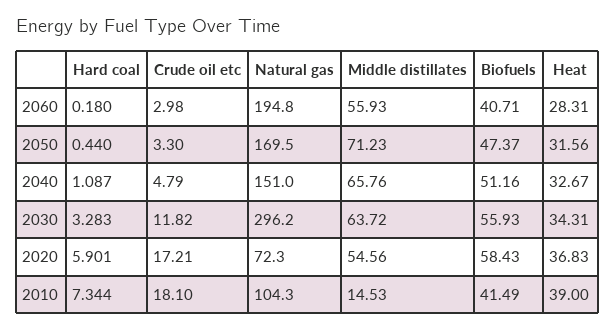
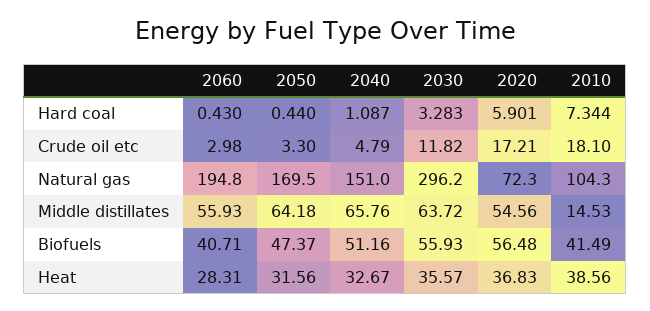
Hard coal, 2060: 0.18 -> 0.43
Middle distillates, 2050: 71.23 -> 64.18
Heat, 2030: 34.31 -> 35.57
Biofuels, 2020: 58.43 -> 56.48
Heat, 2010: 39 -> 38.56

